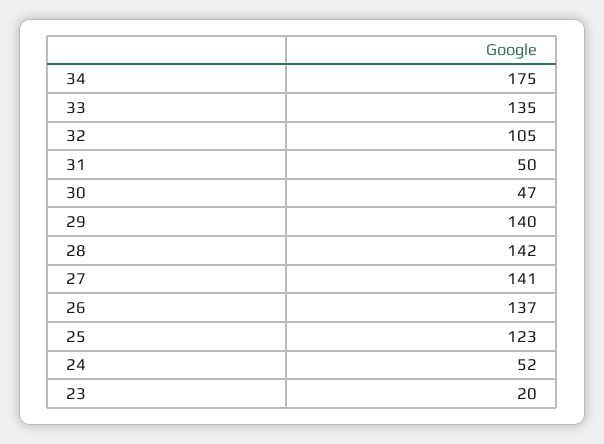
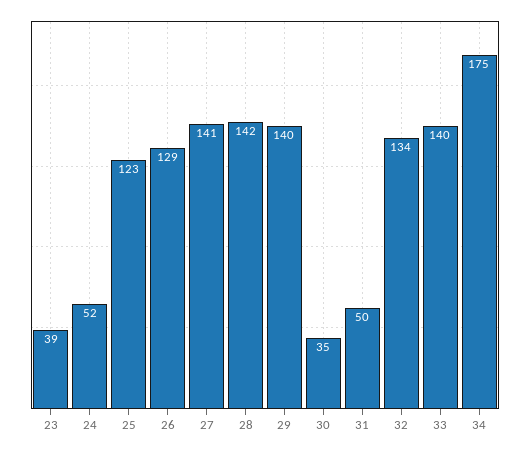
33: 135 -> 140
32: 105 -> 134
30: 47 -> 35
26: 137 -> 129
23: 20 -> 39

